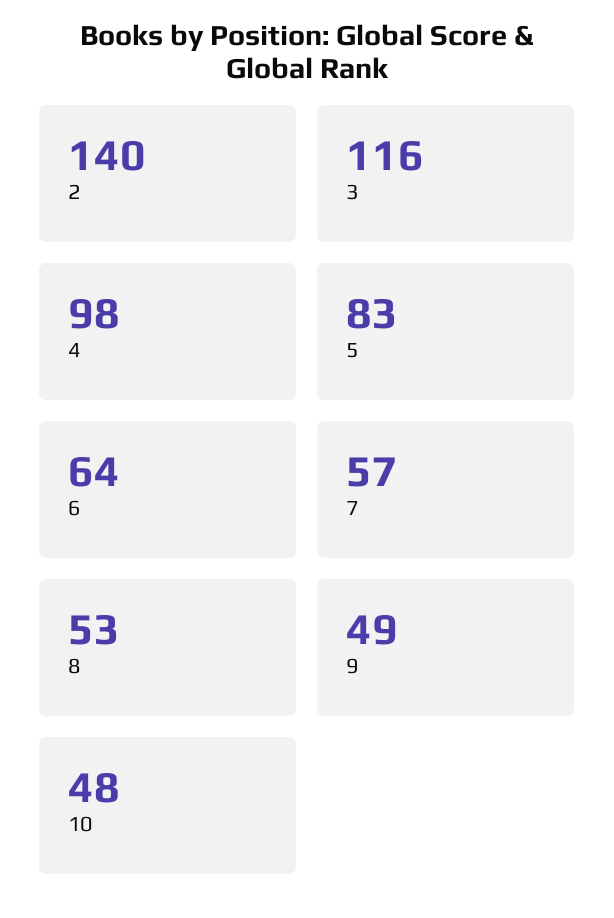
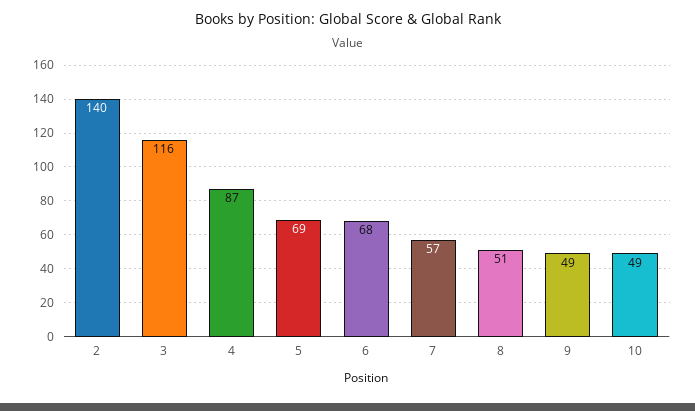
4: 98 -> 87
5: 83 -> 69
6: 64 -> 68
8: 53 -> 51
10: 48 -> 49

